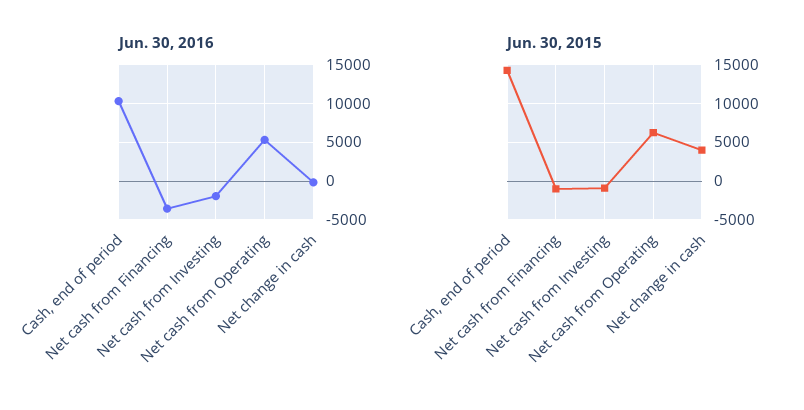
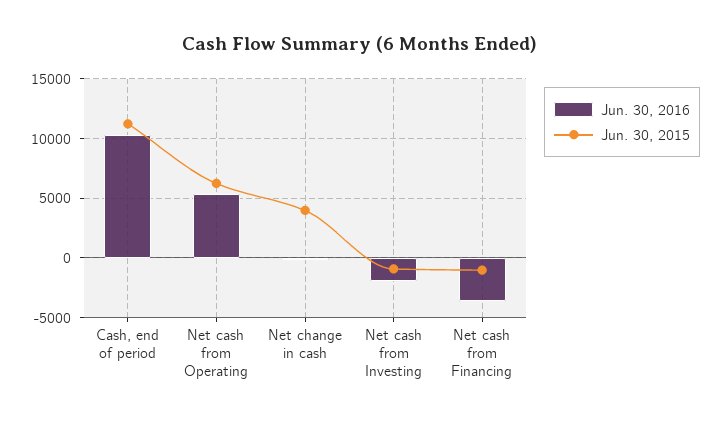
Jun. 30, 2015, Cash, end of period: 14000 -> 11000

